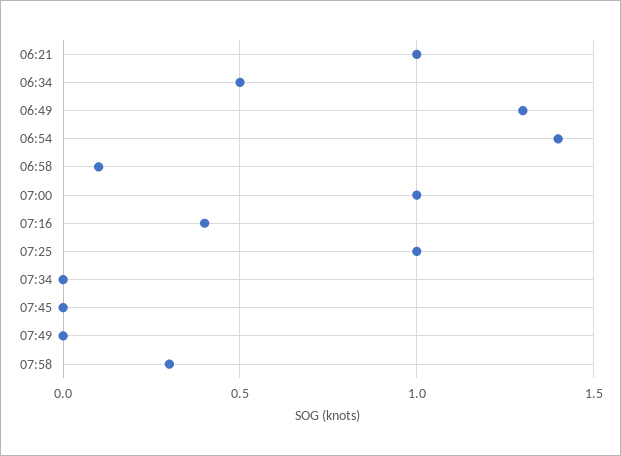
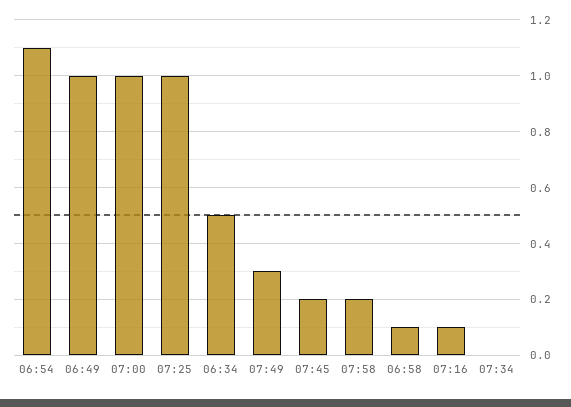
06:21: 1 -> none
06:49: 1.3 -> 1
06:54: 1.4 -> 1.1
07:16: 0.4 -> 0.1
07:45: 0 -> 0.2
07:49: 0 -> 0.3
07:58: 0.3 -> 0.2

